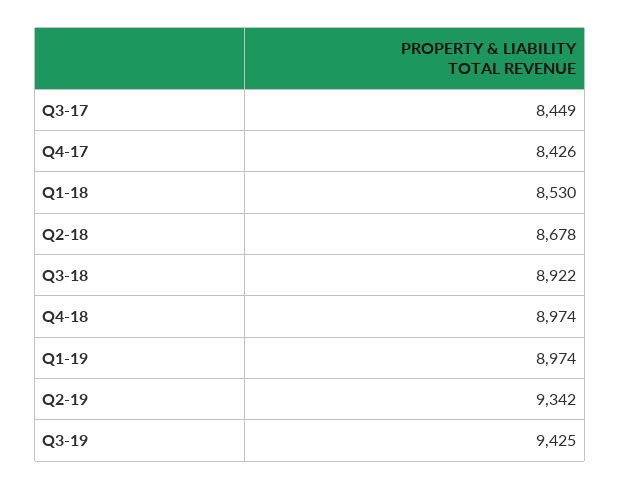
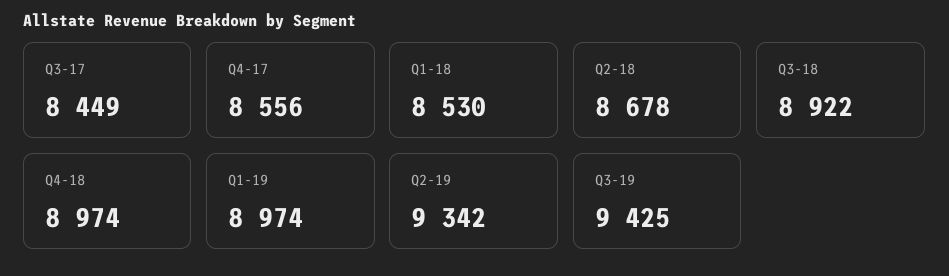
Q4-17: 8426 -> 8556

